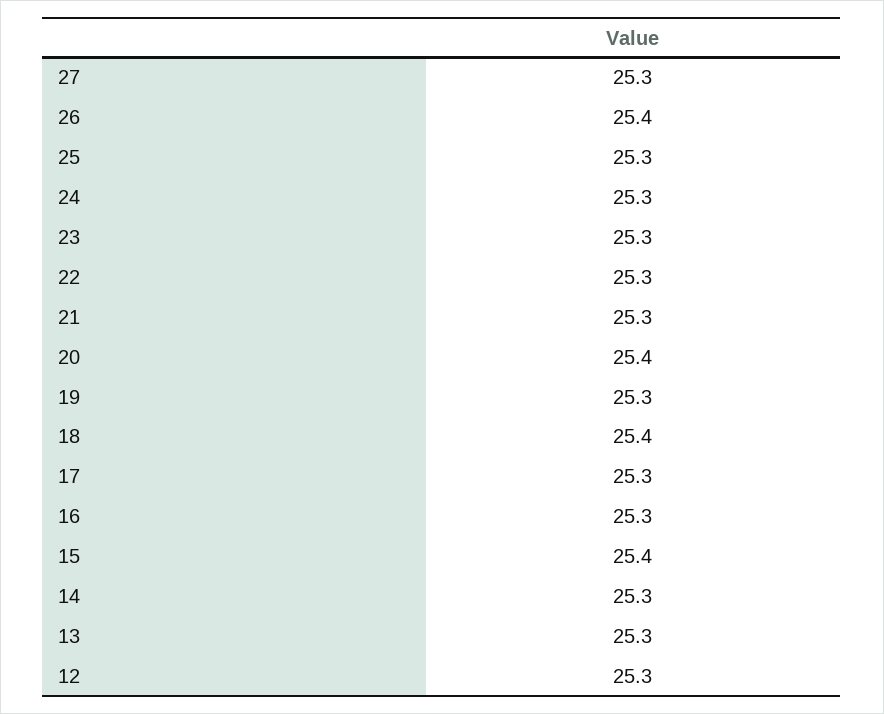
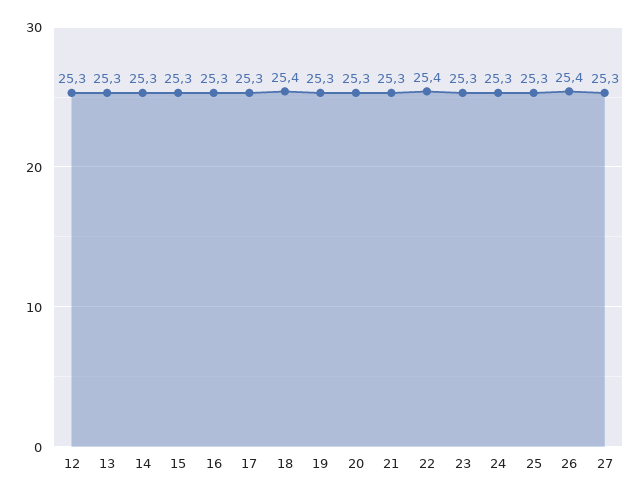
22: 25.3 -> 25.4
20: 25.4 -> 25.3
15: 25.4 -> 25.3

